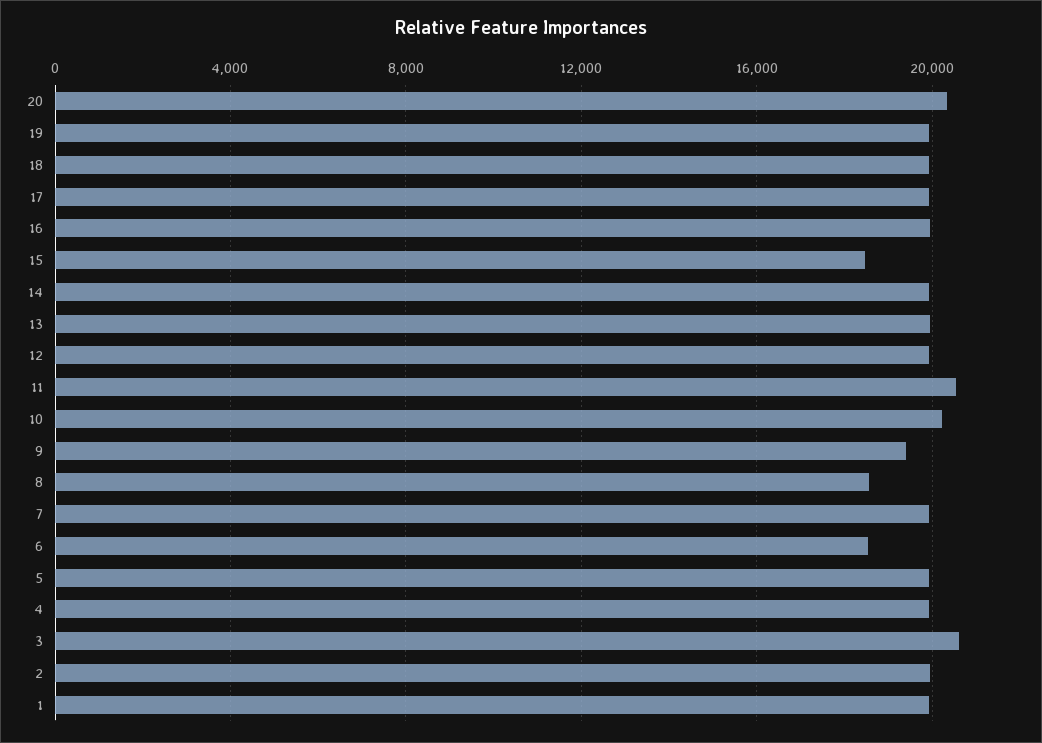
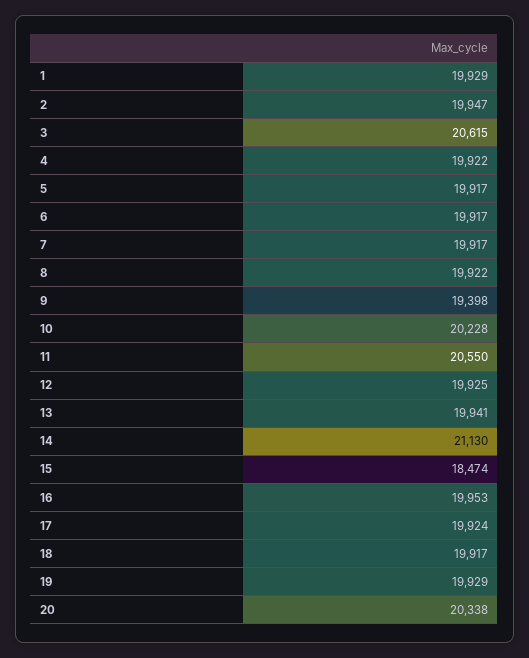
14: 20000 -> 21130
8: 18500 -> 19922
6: 18500 -> 19917

